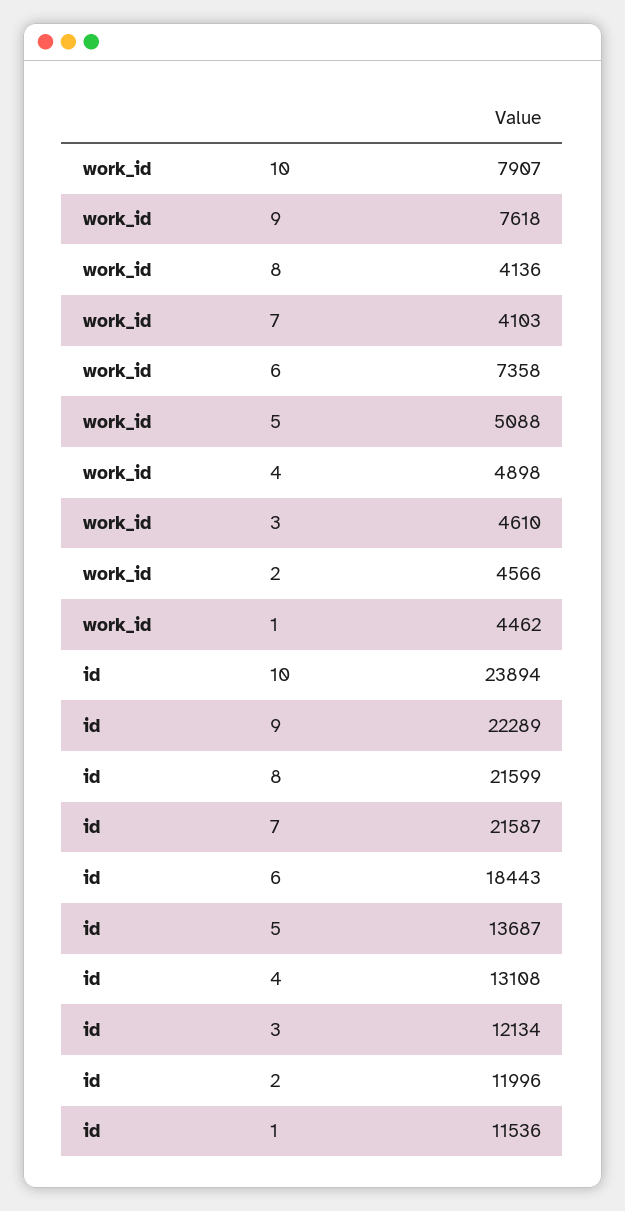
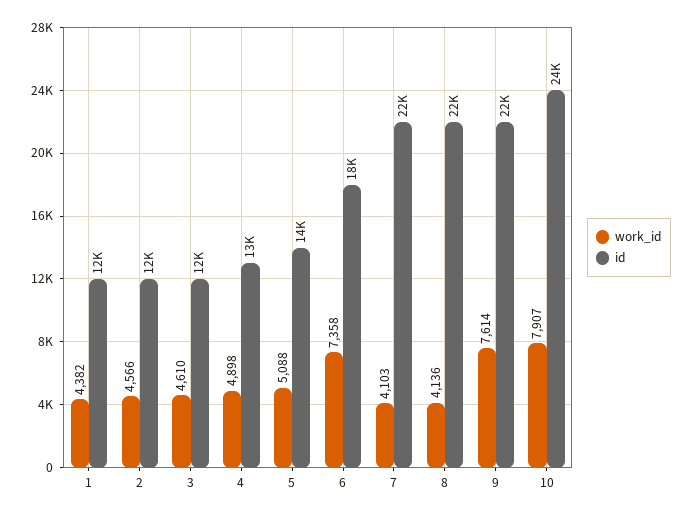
work_id, 9: 7618 -> 7614
work_id, 1: 4462 -> 4382

